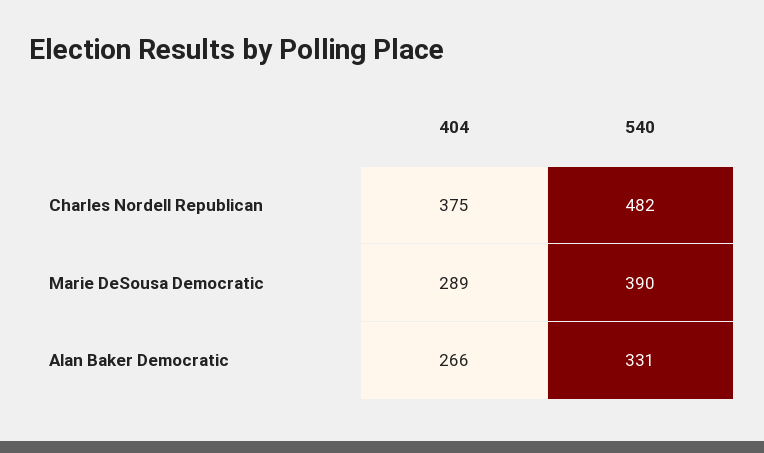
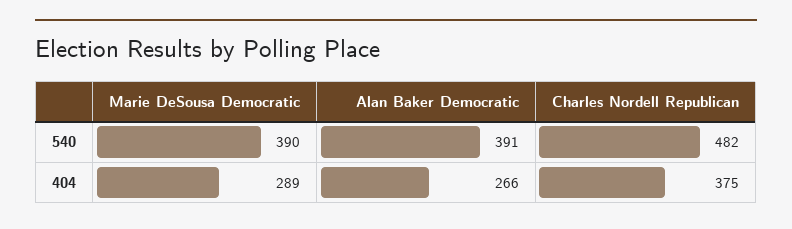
540, Alan Baker Democratic: 331 -> 391

